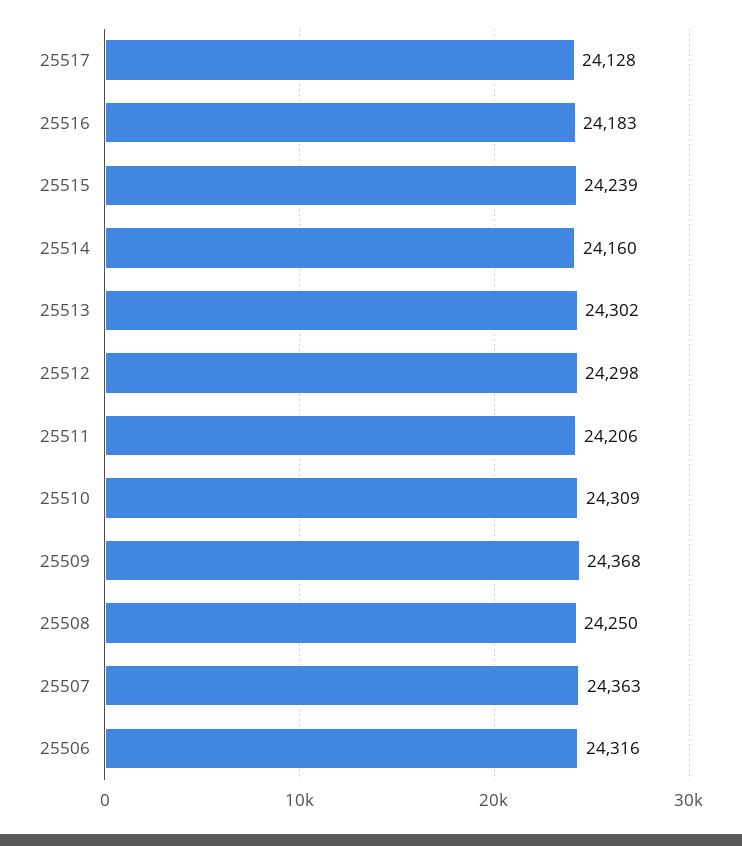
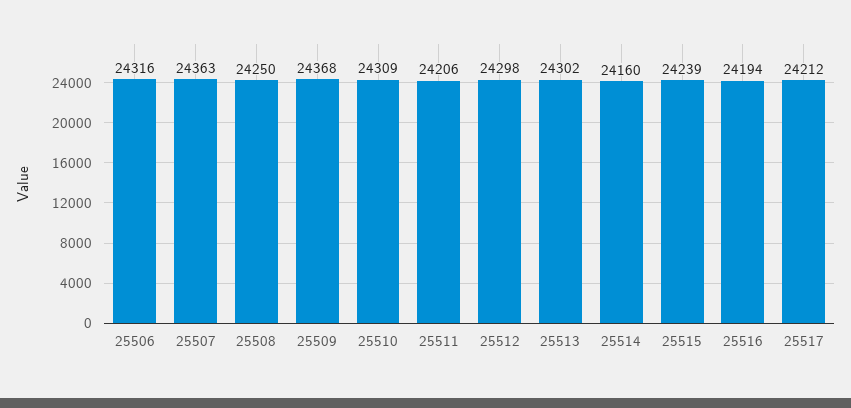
25517: 24128 -> 24212
25516: 24183 -> 24194

